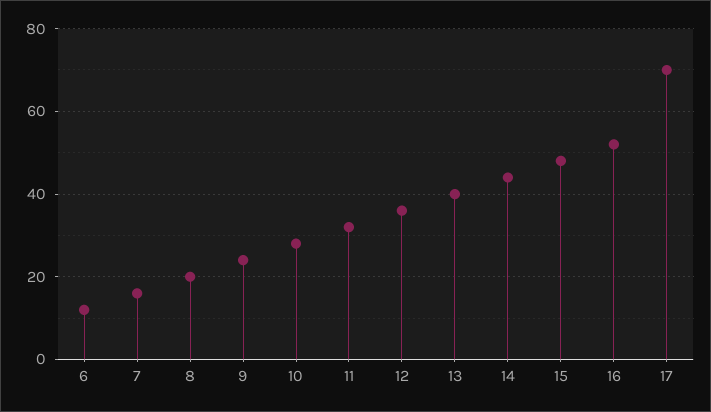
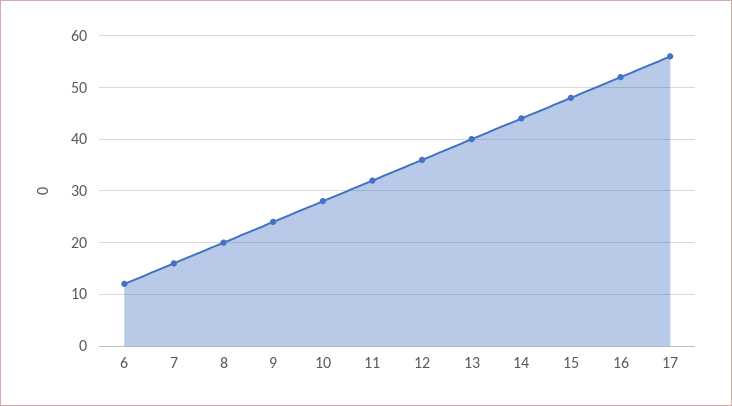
17: 70 -> 55

